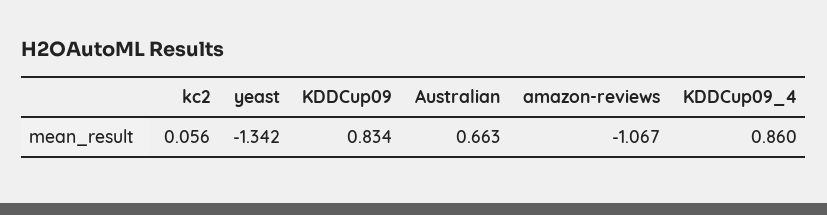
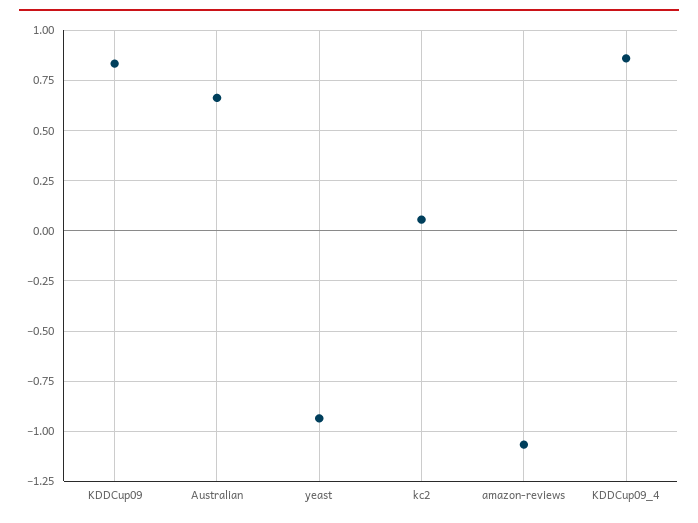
yeast: -1.342 -> -0.95

